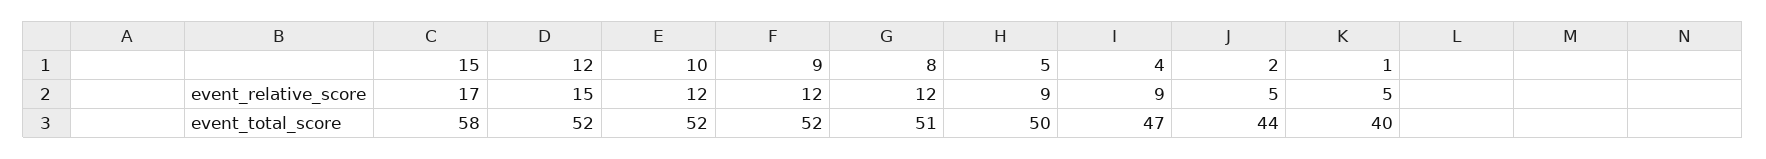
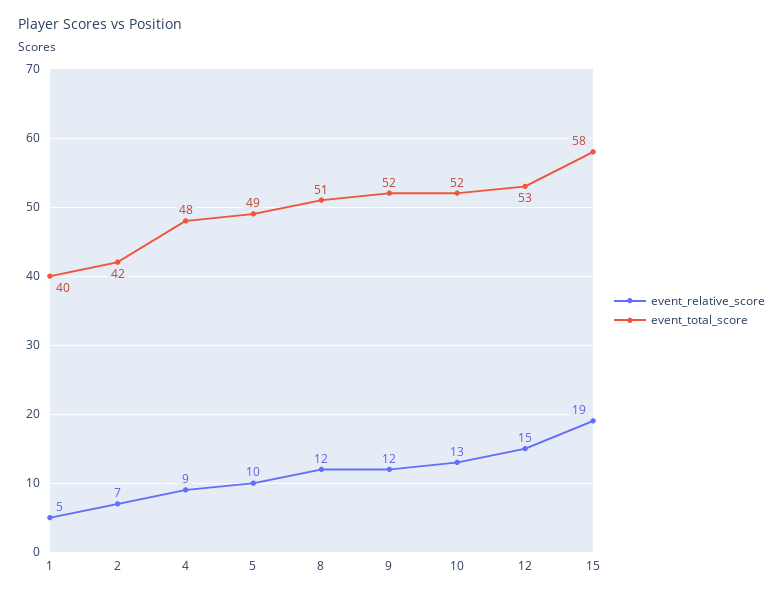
event_relative_score, 15: 17 -> 19
event_relative_score, 10: 12 -> 13
event_relative_score, 5: 9 -> 10
event_relative_score, 2: 5 -> 7
event_total_score, 12: 52 -> 53
event_total_score, 5: 50 -> 49
event_total_score, 4: 47 -> 48
event_total_score, 2: 44 -> 42

